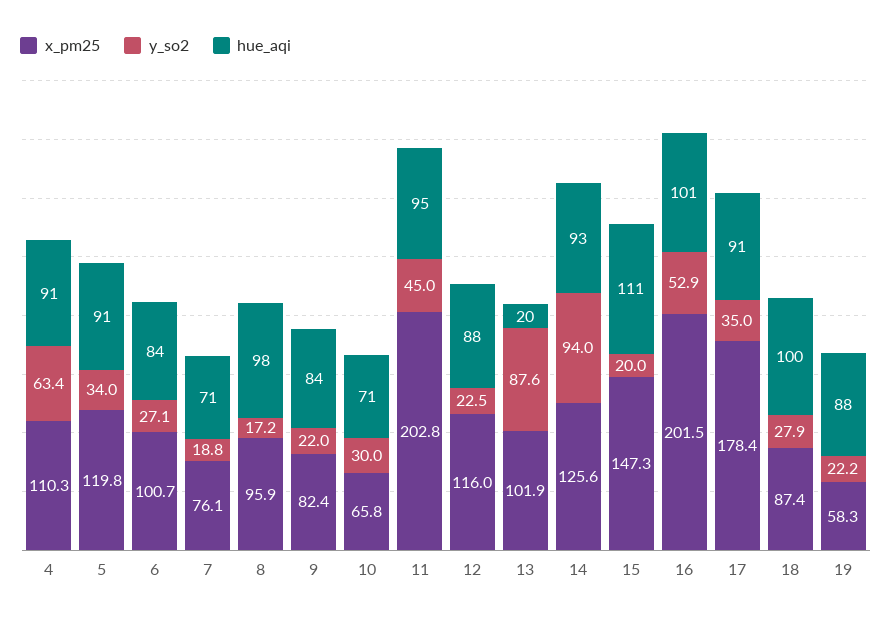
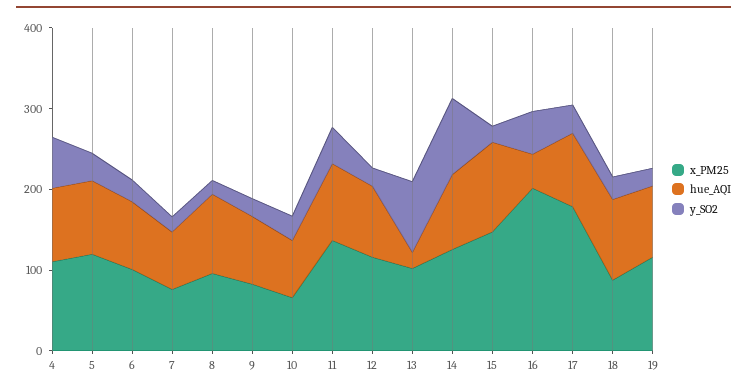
x_pm25, 11: 202.8 -> 140
hue_aqi, 16: 101 -> 40
x_pm25, 19: 58.3 -> 120

